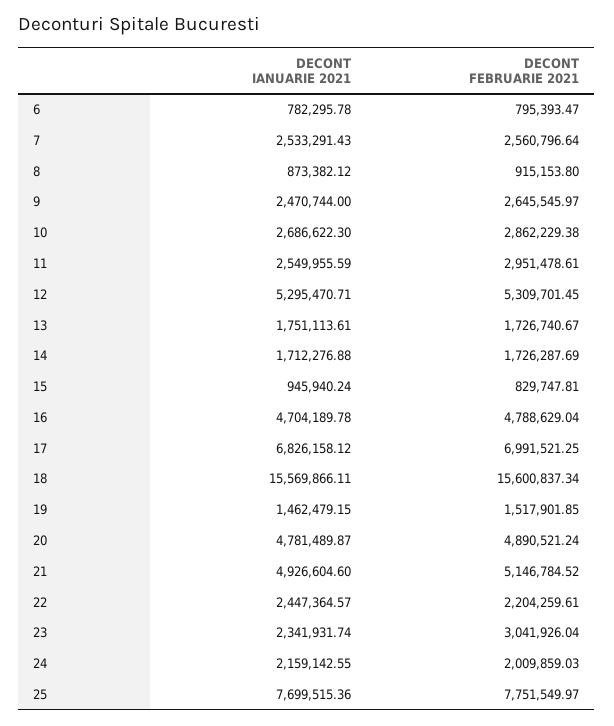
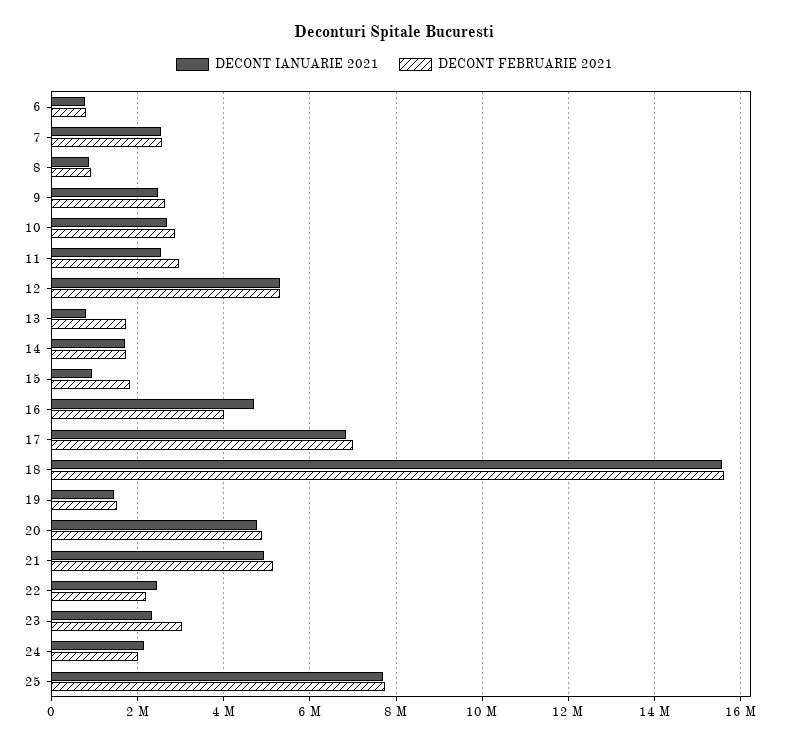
DECONT IANUARIE 2021, 13: 1751113.61 -> 800000
DECONT FEBRUARIE 2021, 15: 829747.81 -> 1800000
DECONT FEBRUARIE 2021, 16: 4788629.04 -> 4000000

